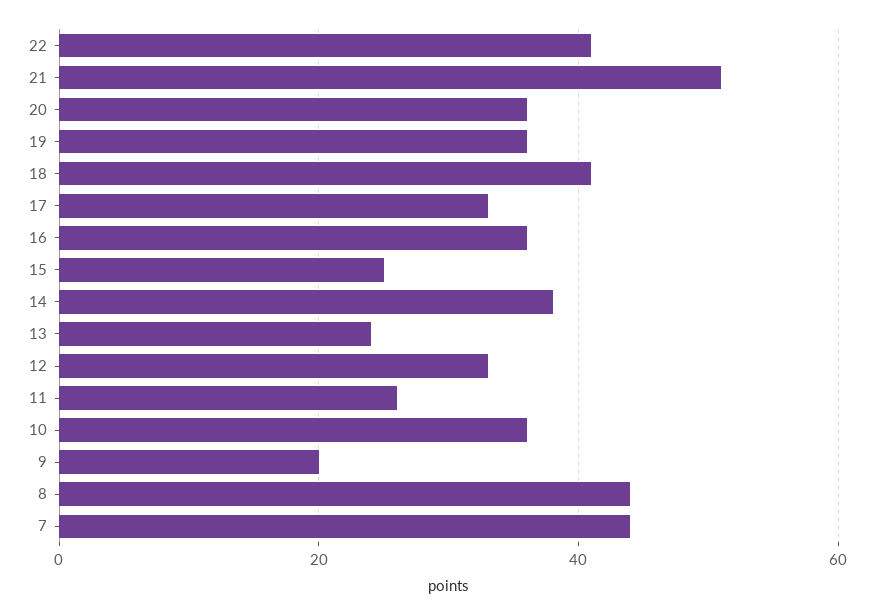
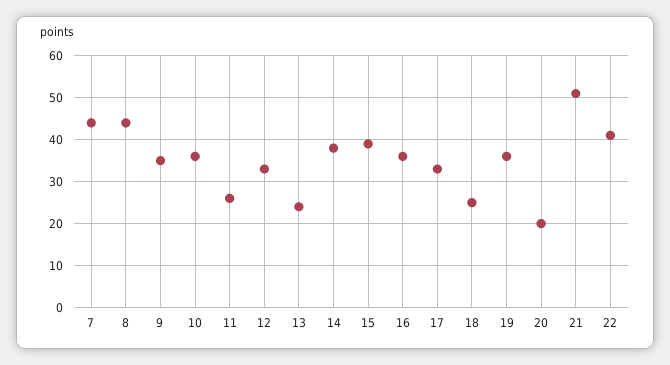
20: 35 -> 20
18: 40 -> 25
15: 25 -> 40
9: 20 -> 35

